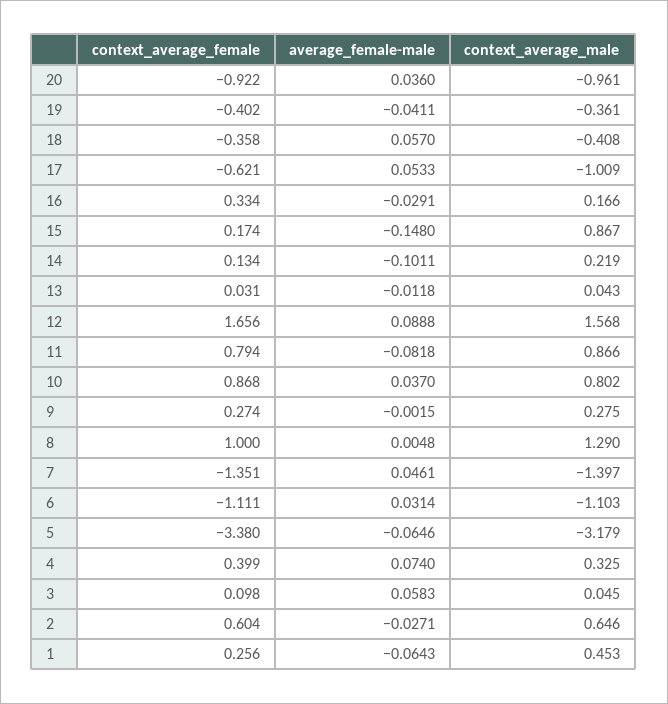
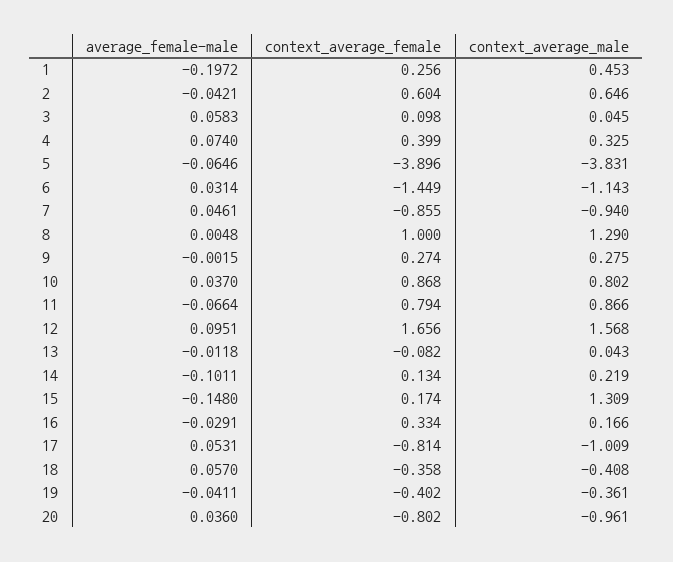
context_average_female, 20: -0.922 -> -0.802
context_average_female, 17: -0.621 -> -0.814
average_female-male, 17: 0.0533 -> 0.0531
context_average_male, 15: 0.867 -> 1.309
context_average_female, 13: 0.031 -> -0.082
average_female-male, 12: 0.0888 -> 0.0951
average_female-male, 11: -0.0818 -> -0.0664
context_average_female, 7: -1.351 -> -0.855
context_average_male, 7: -1.397 -> -0.94
context_average_female, 6: -1.111 -> -1.449
context_average_male, 6: -1.103 -> -1.143
context_average_female, 5: -3.38 -> -3.896
context_average_male, 5: -3.179 -> -3.831
average_female-male, 2: -0.0271 -> -0.0421
average_female-male, 1: -0.0643 -> -0.1972

